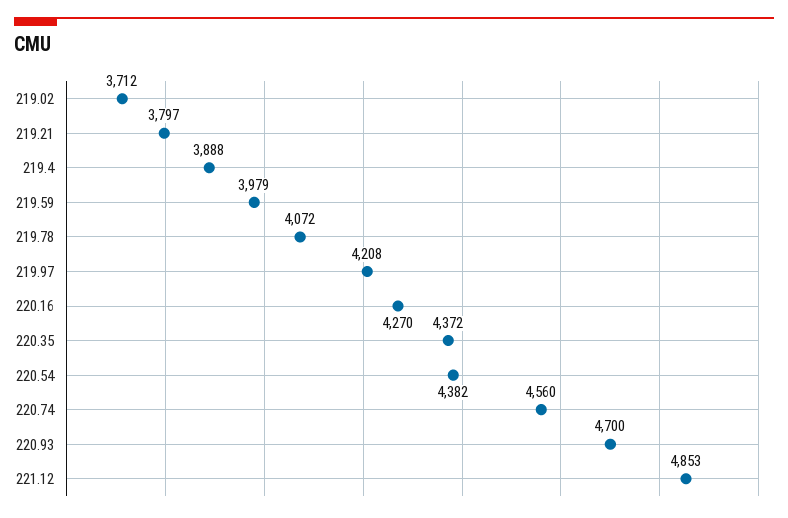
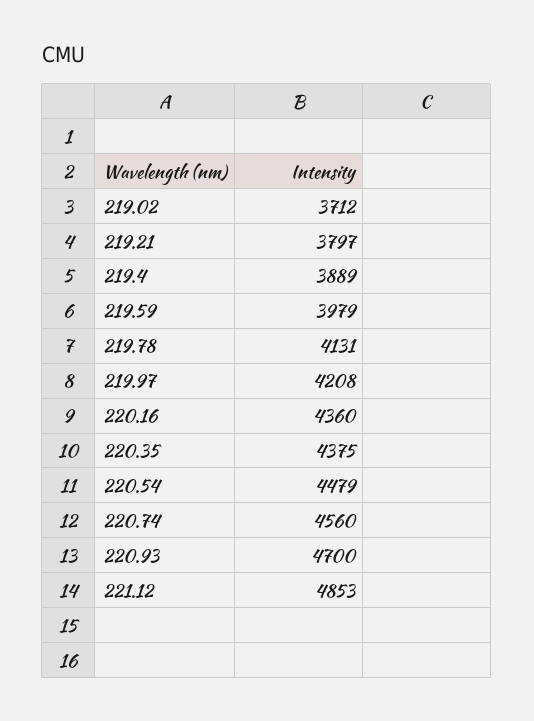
219.4: 3888 -> 3889
219.78: 4072 -> 4131
220.16: 4270 -> 4360
220.35: 4372 -> 4375
220.54: 4382 -> 4479

